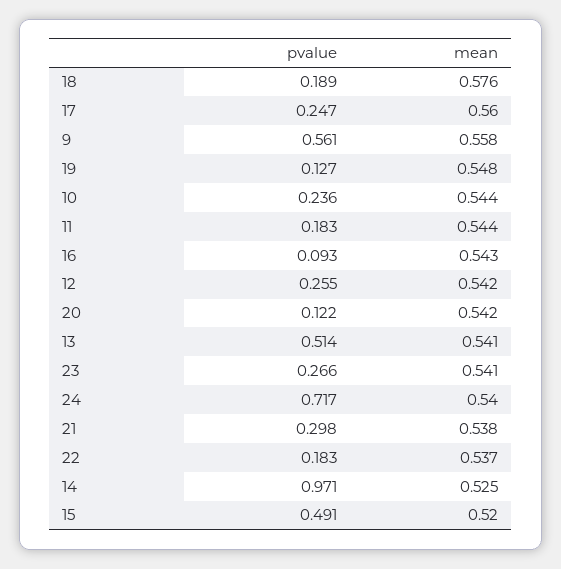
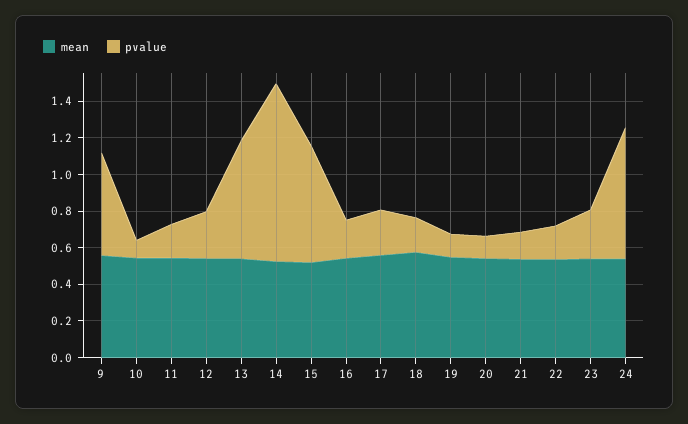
pvalue, 10: 0.236 -> 0.1
pvalue, 16: 0.093 -> 0.2
pvalue, 13: 0.514 -> 0.65
pvalue, 21: 0.298 -> 0.15
pvalue, 15: 0.491 -> 0.65

